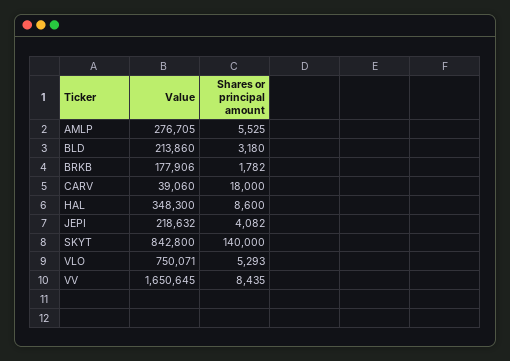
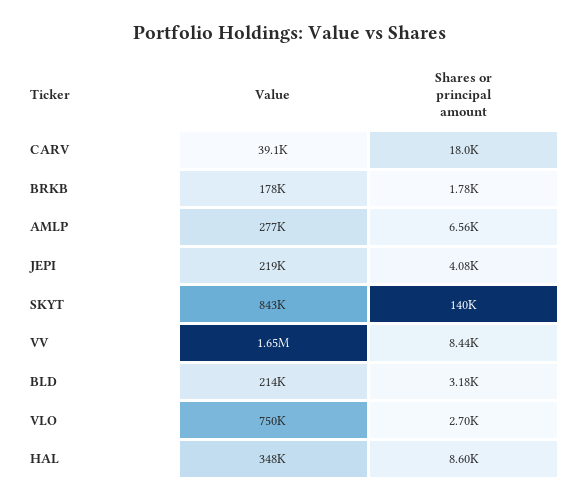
Shares or principal amount, AMLP: 5525 -> 6560
Shares or principal amount, VLO: 5293 -> 2700

